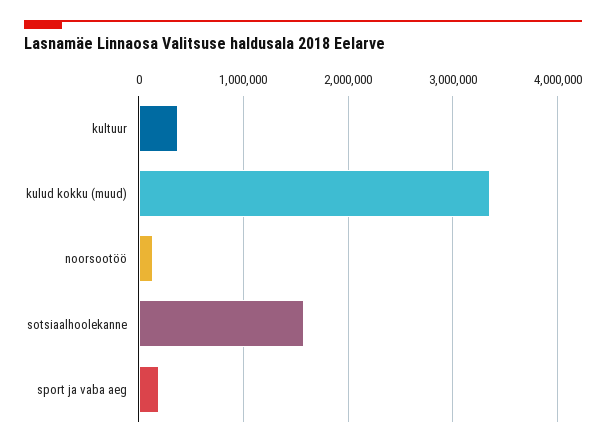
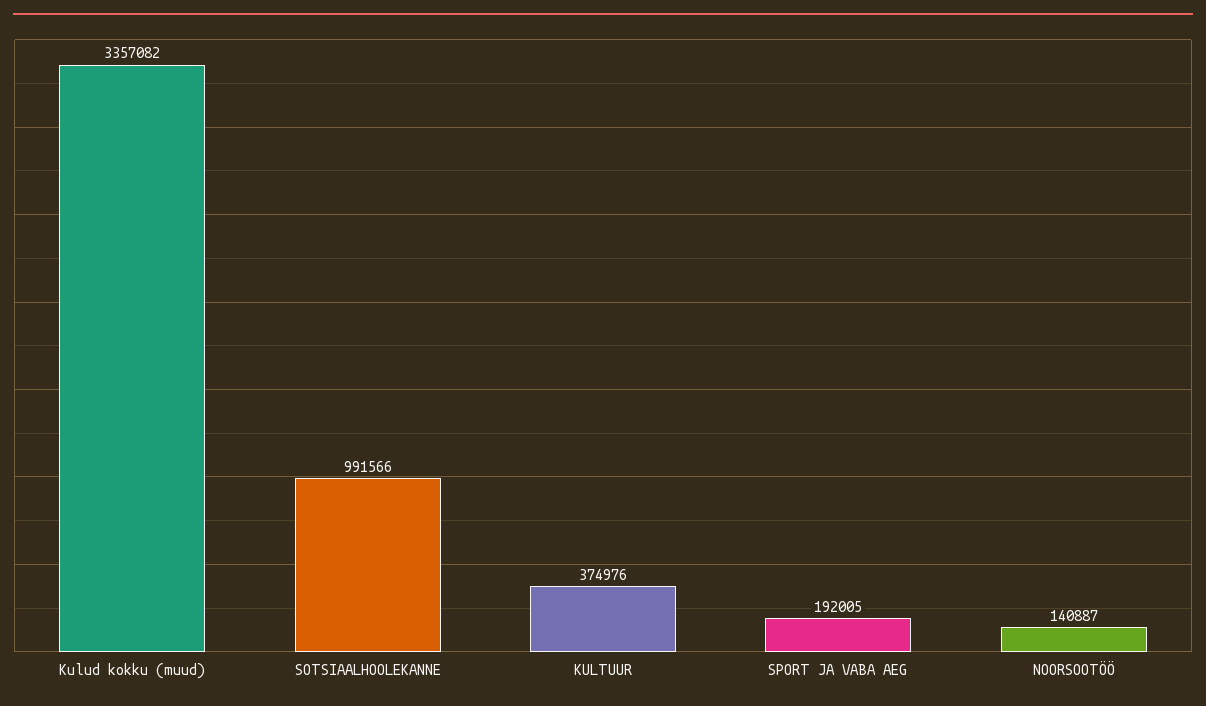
sotsiaalhoolekanne: 1600000 -> 991566

